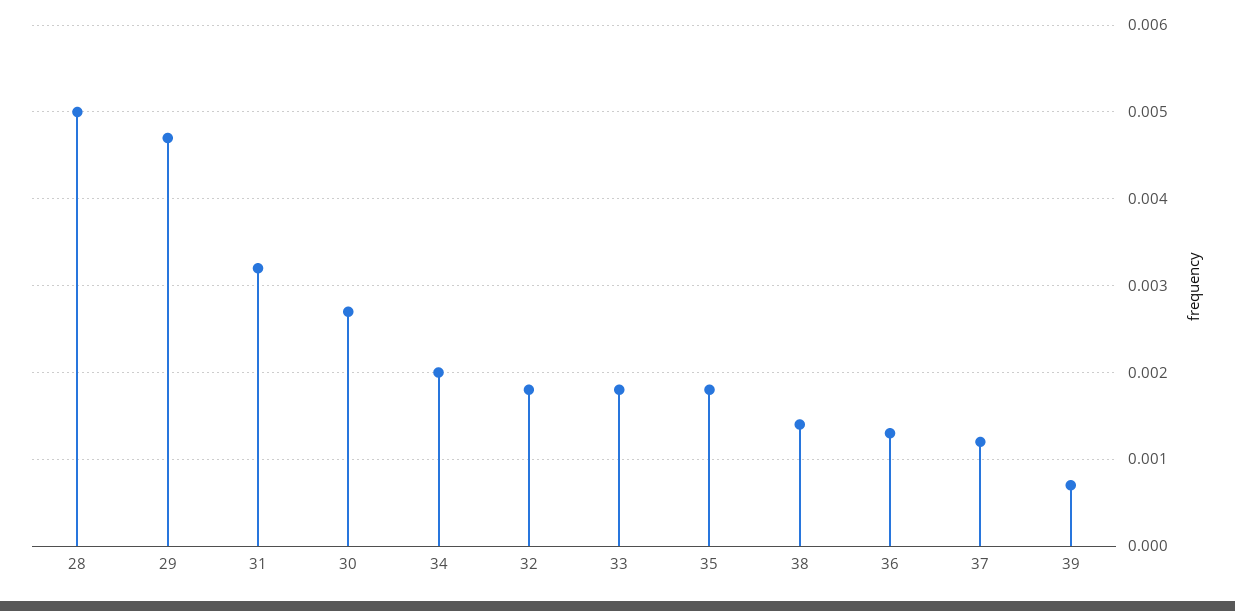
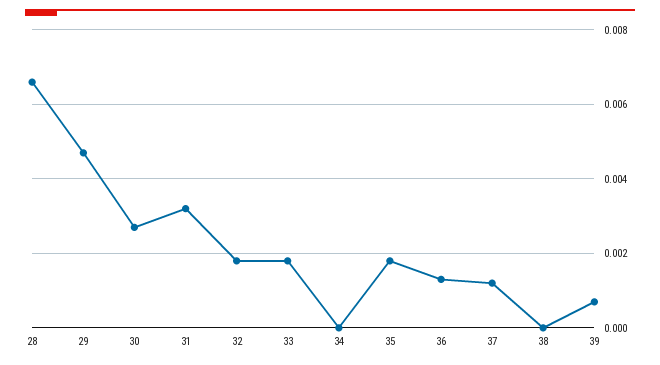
28: 0.005 -> 0.0065
34: 0.002 -> 0
38: 0.0014 -> 0

